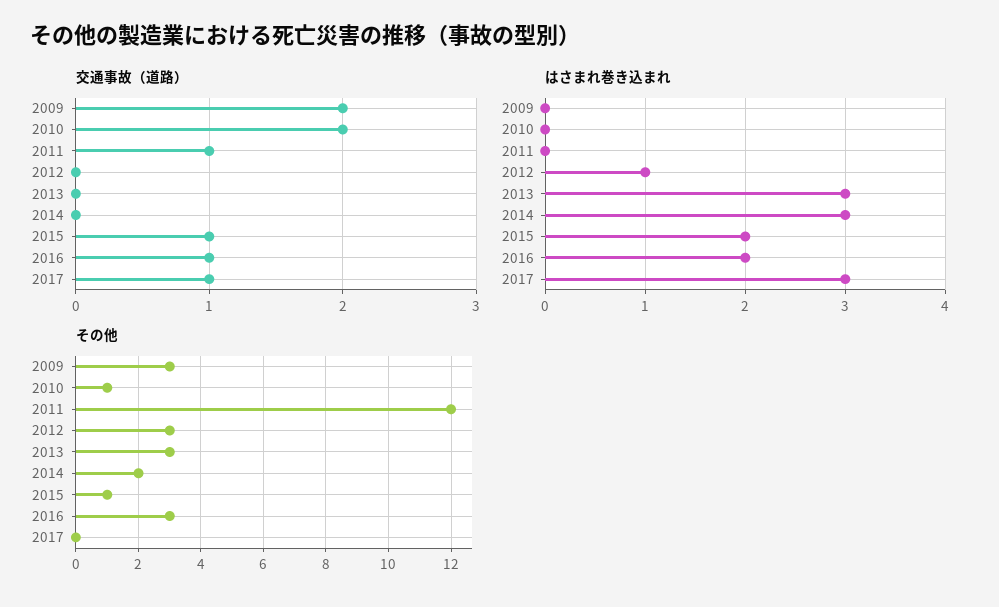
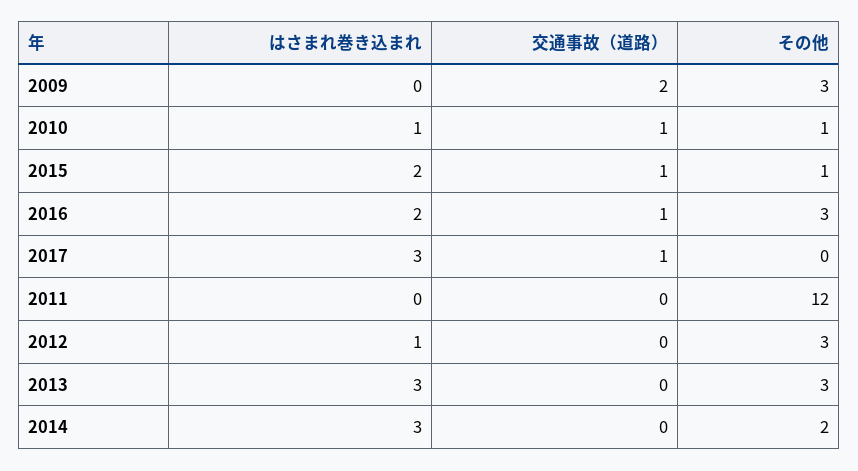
交通事故（道路）, 2010: 2 -> 1
交通事故（道路）, 2011: 1 -> 0
はさまれ巻き込まれ, 2010: 0 -> 1

